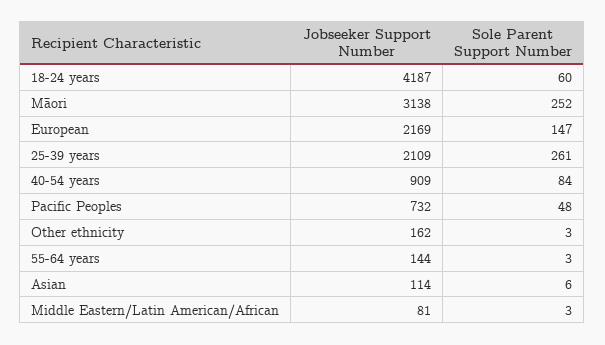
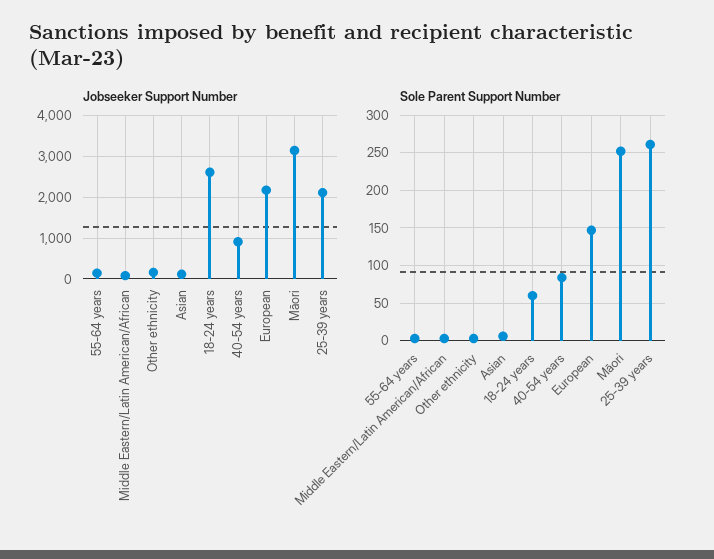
Jobseeker Support Number, 18-24 years: 4187 -> 2600
Jobseeker Support Number, Pacific Peoples: 732 -> none
Sole Parent Support Number, Pacific Peoples: 48 -> none

